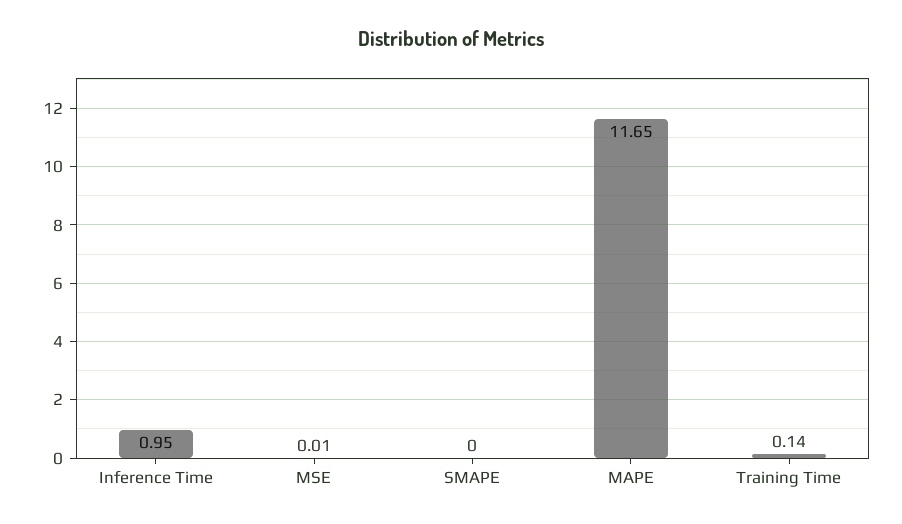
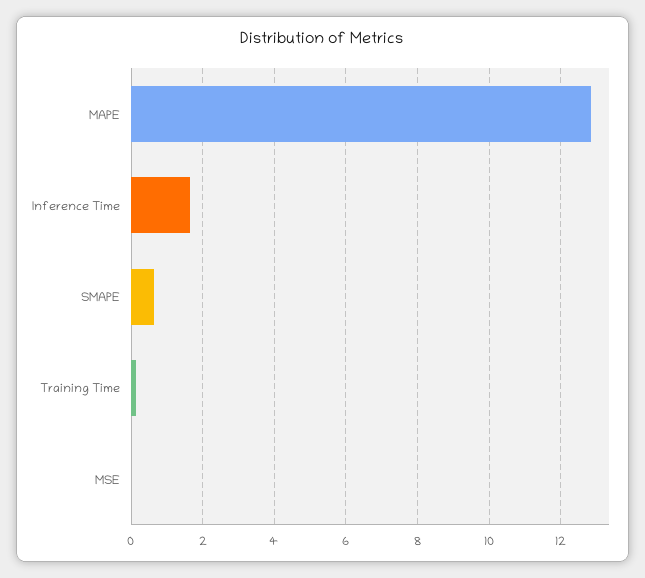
Inference Time: 0.95 -> 1.6
SMAPE: 0 -> 0.6
MAPE: 11.65 -> 12.8

